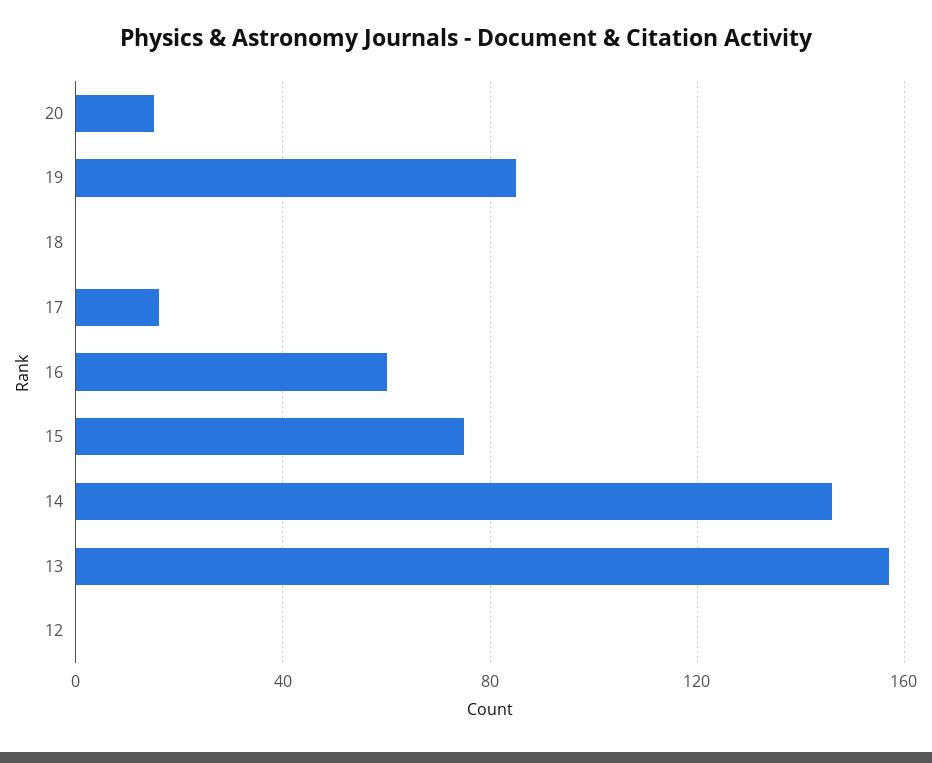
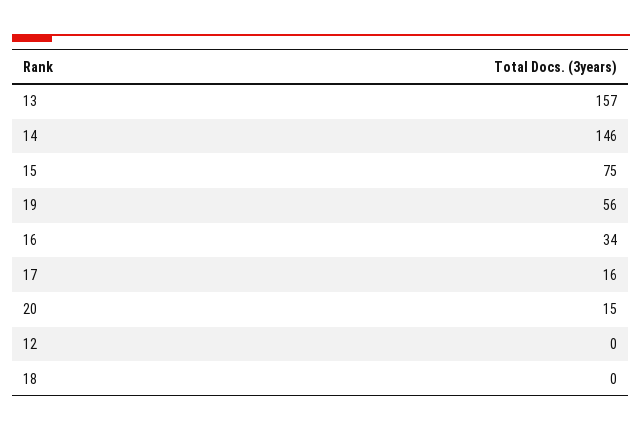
19: 85 -> 56
16: 60 -> 34

